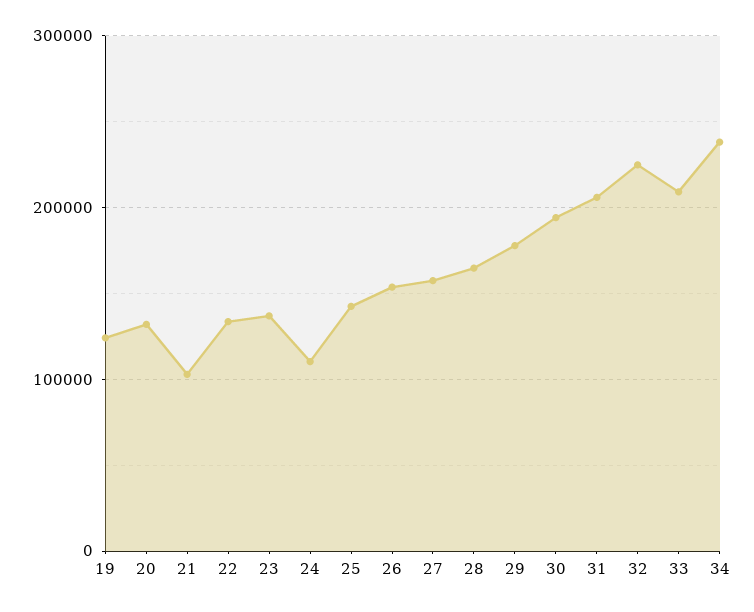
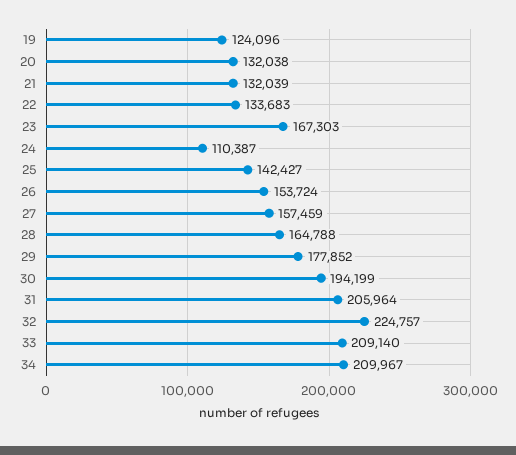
21: 100000 -> 132039
23: 140000 -> 167303
34: 240000 -> 209967

